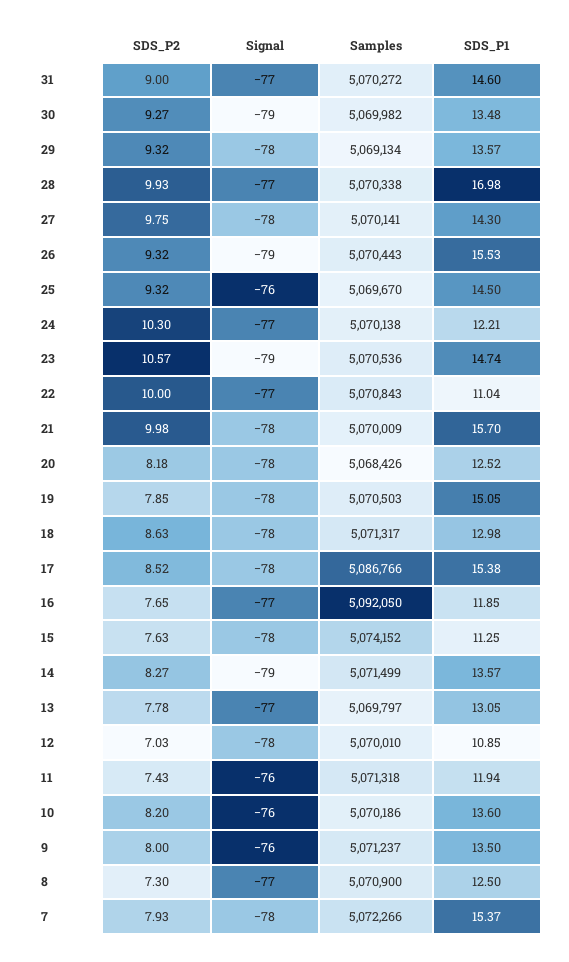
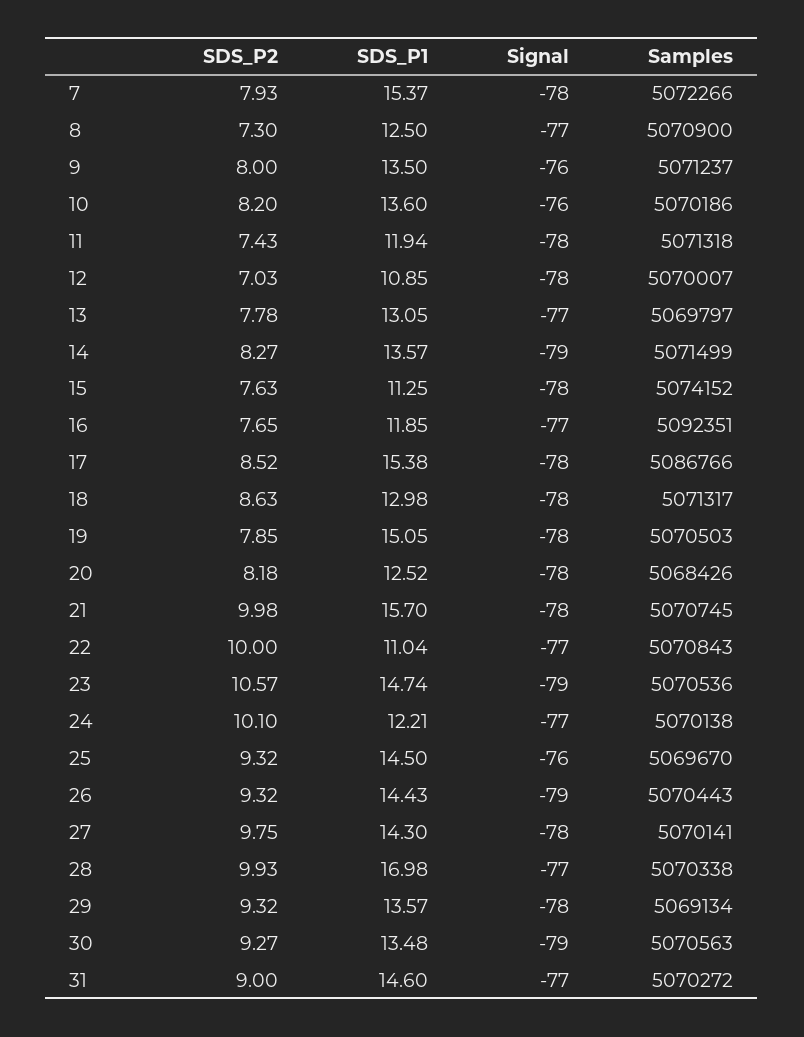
Samples, 30: 5069982 -> 5070563
SDS_P1, 26: 15.53 -> 14.43
SDS_P2, 24: 10.3 -> 10.1
Samples, 21: 5070009 -> 5070745
Samples, 16: 5092050 -> 5092351
Samples, 12: 5070010 -> 5070007
Signal, 11: -76 -> -78

